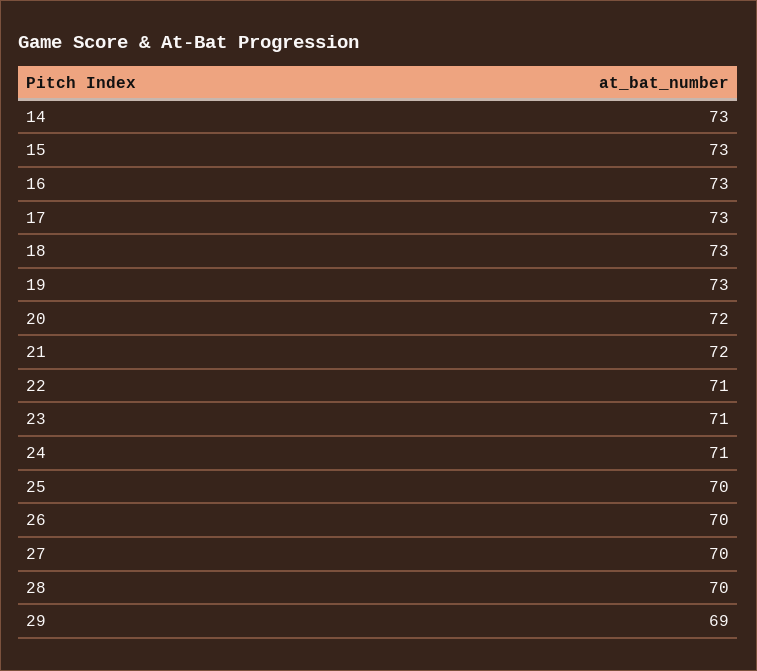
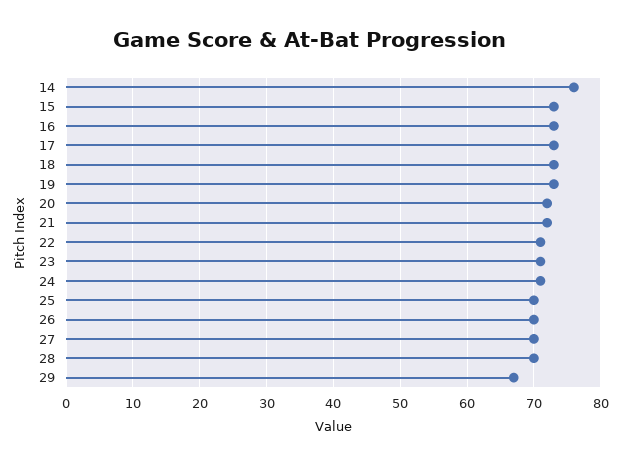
14: 73 -> 76
29: 69 -> 67

